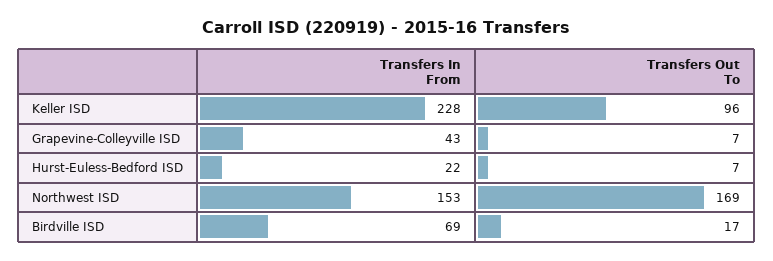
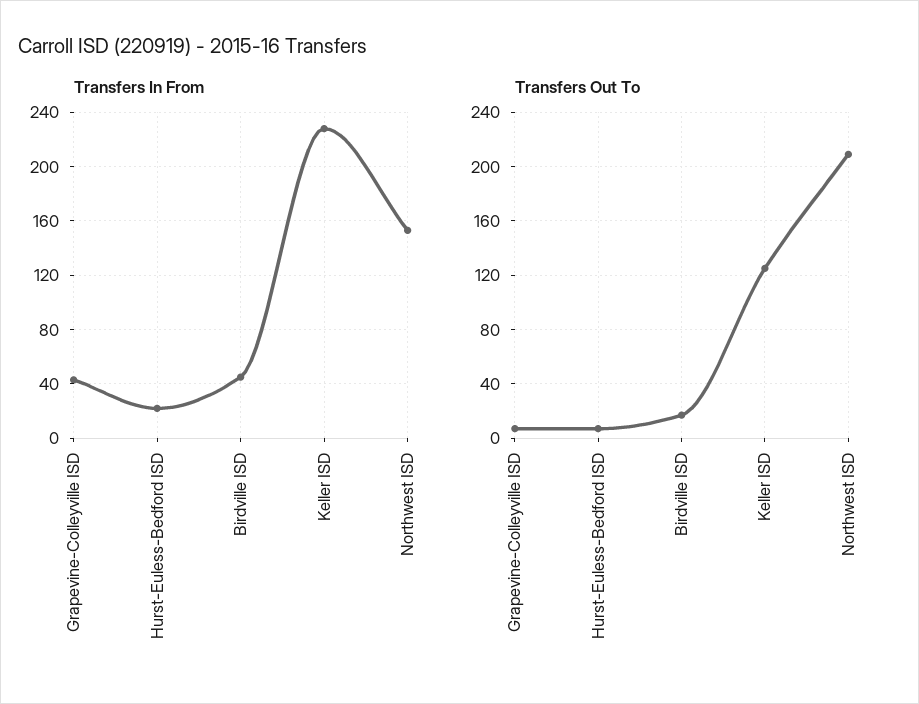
Transfers Out To, Keller ISD: 96 -> 125
Transfers Out To, Northwest ISD: 169 -> 210
Transfers In From, Birdville ISD: 69 -> 45

